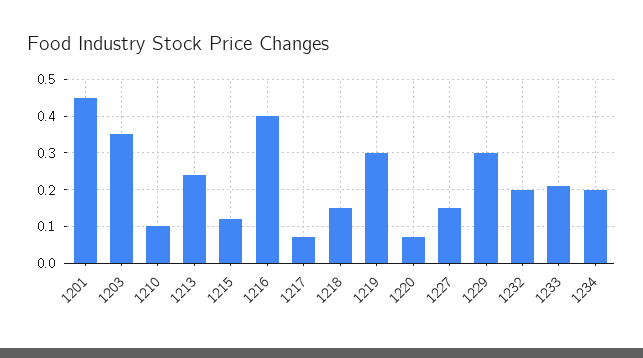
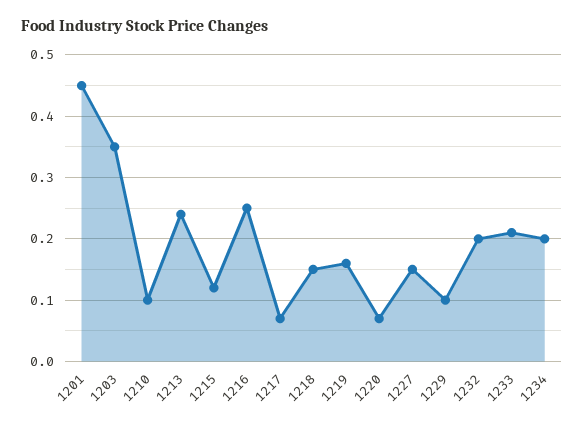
1216: 0.4 -> 0.25
1219: 0.3 -> 0.16
1229: 0.3 -> 0.1

